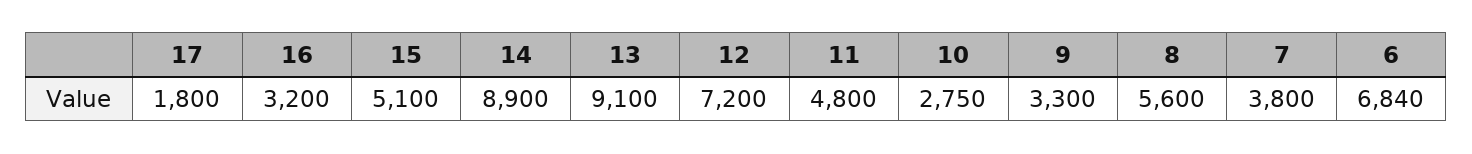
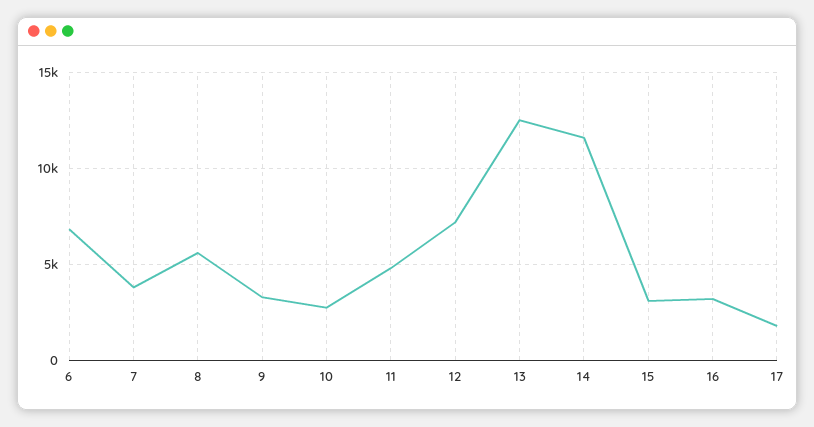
15: 5100 -> 3000
14: 8900 -> 11500
13: 9100 -> 12500

